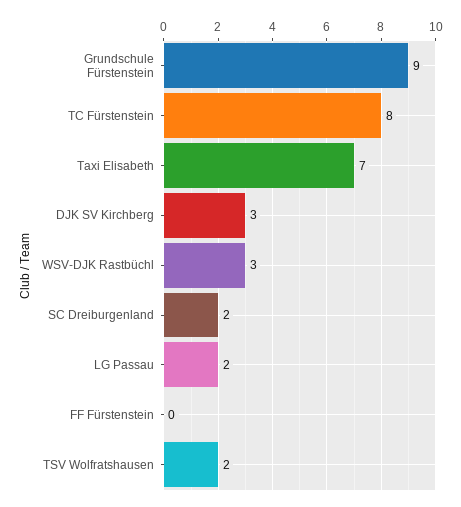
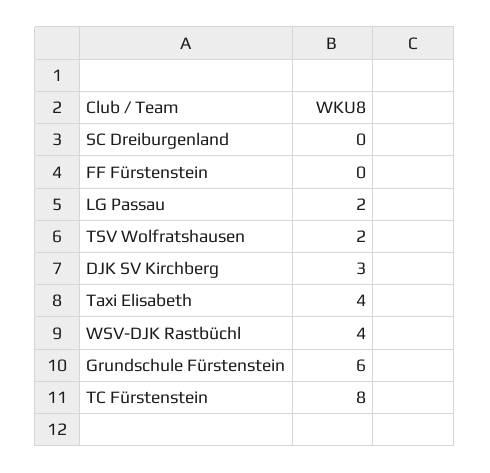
Grundschule Fürstenstein: 9 -> 6
Taxi Elisabeth: 7 -> 4
WSV-DJK Rastbüchl: 3 -> 4
SC Dreiburgenland: 2 -> 0

